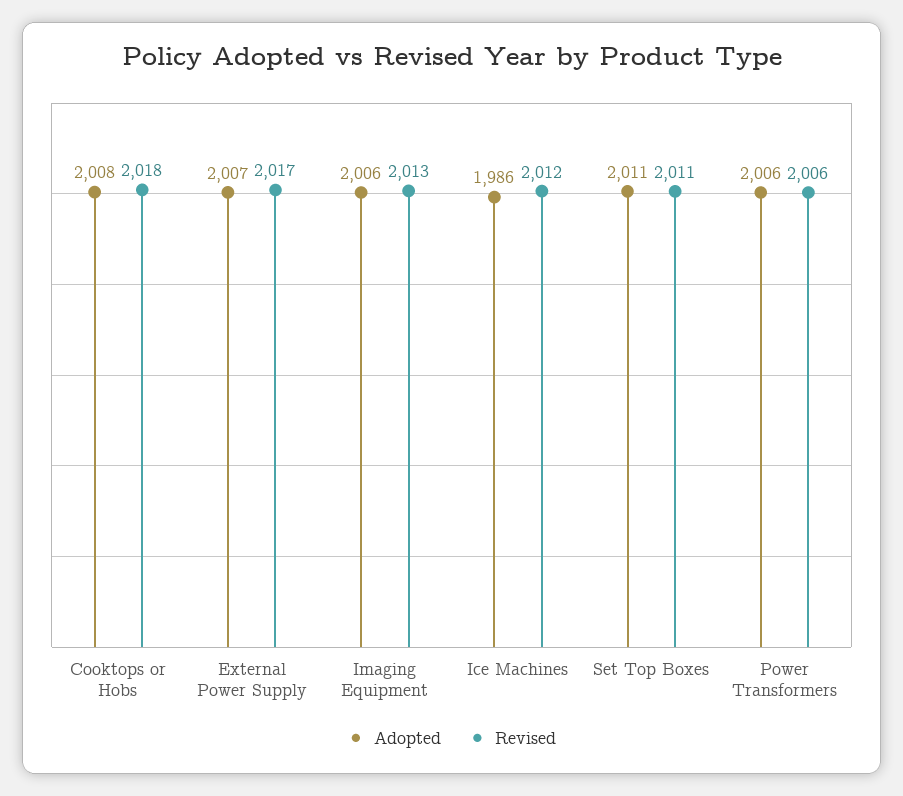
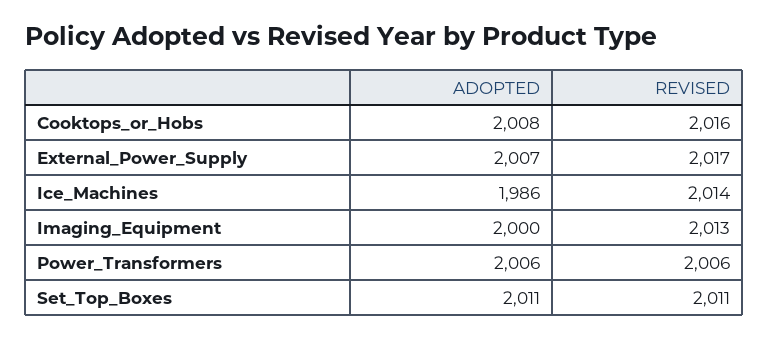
Revised, Cooktops or Hobs: 2018 -> 2016
Adopted, Imaging Equipment: 2006 -> 2000
Revised, Ice Machines: 2012 -> 2014

